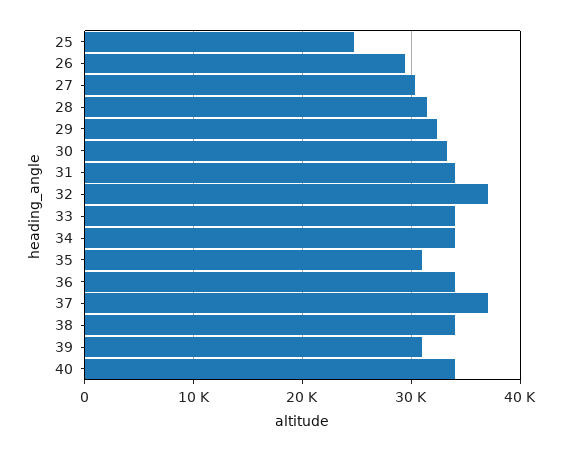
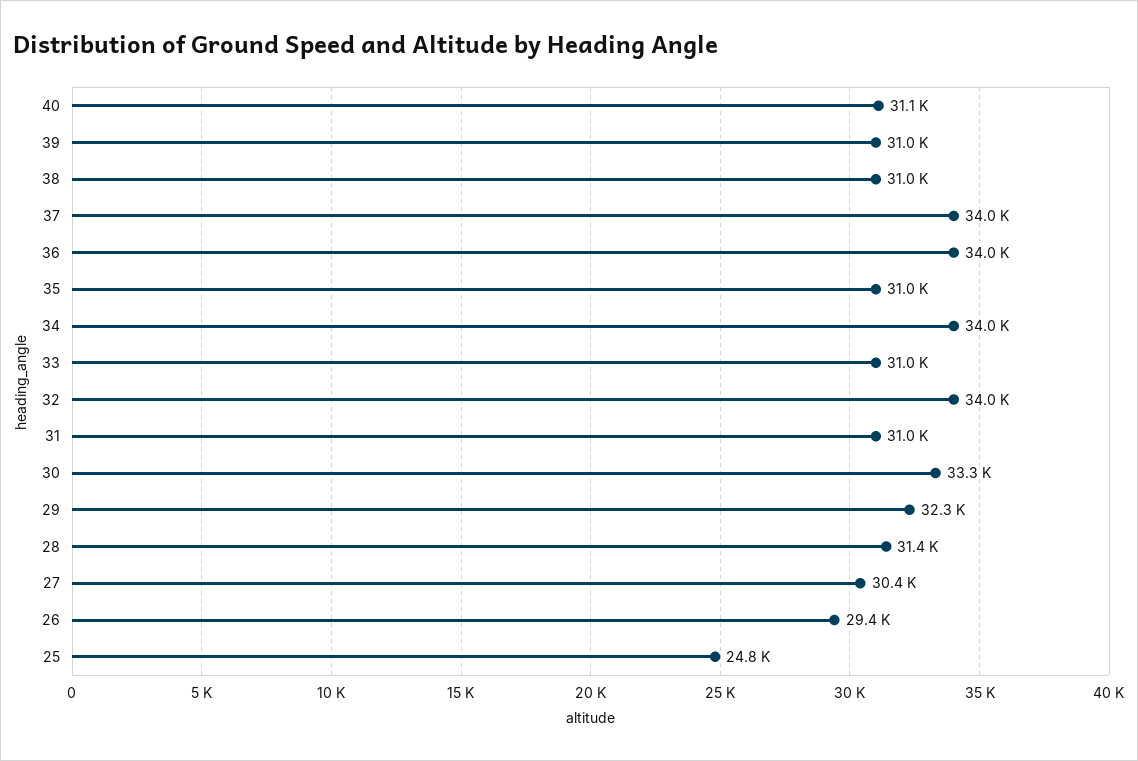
31: 34000 -> 31000
32: 37000 -> 34000
33: 34000 -> 31000
37: 37000 -> 34000
38: 34000 -> 31000
40: 34000 -> 31100

